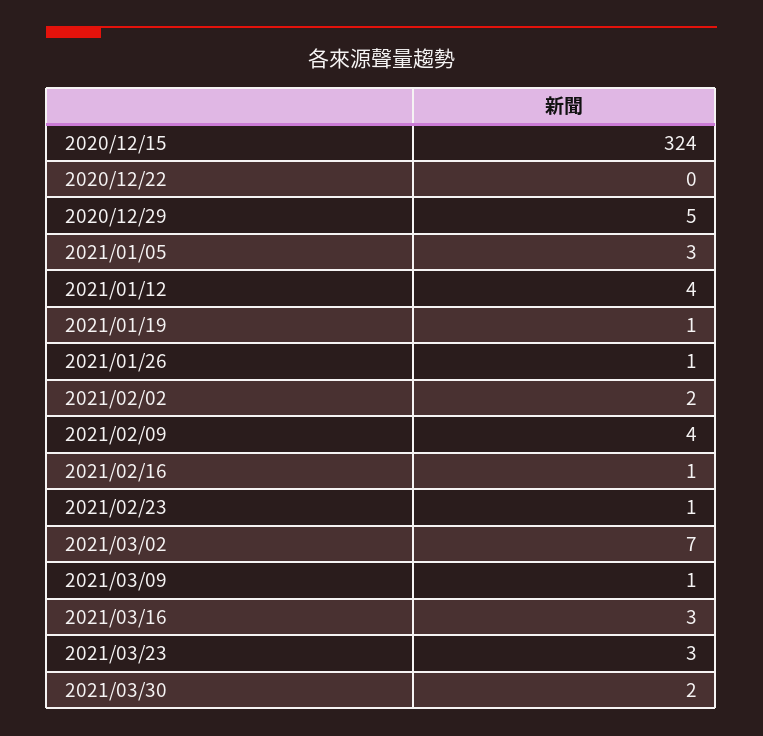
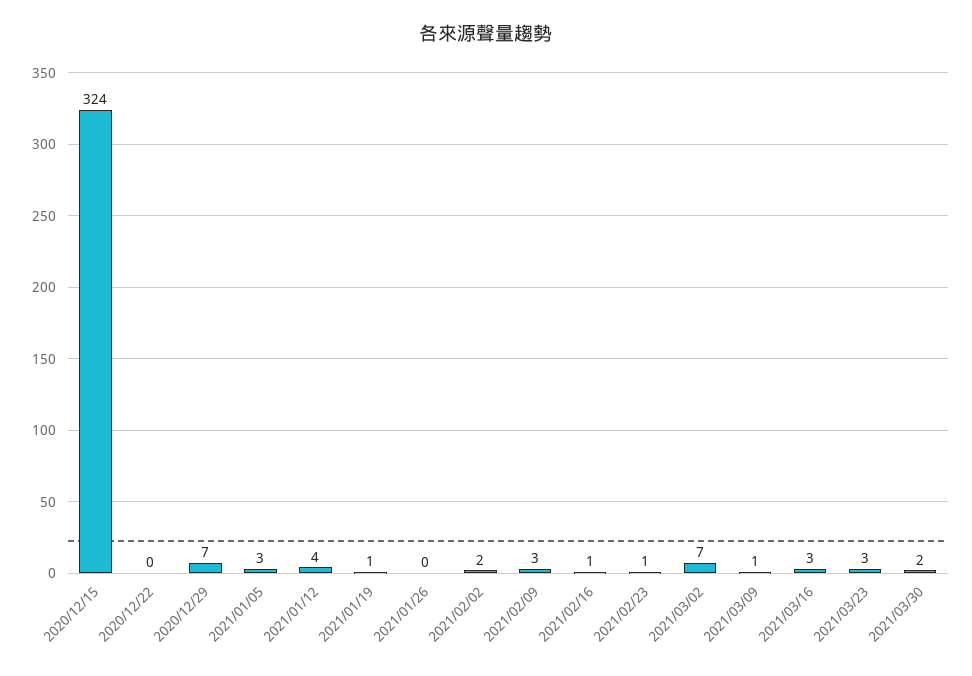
2020/12/29: 5 -> 7
2021/01/26: 1 -> 0
2021/02/09: 4 -> 3

